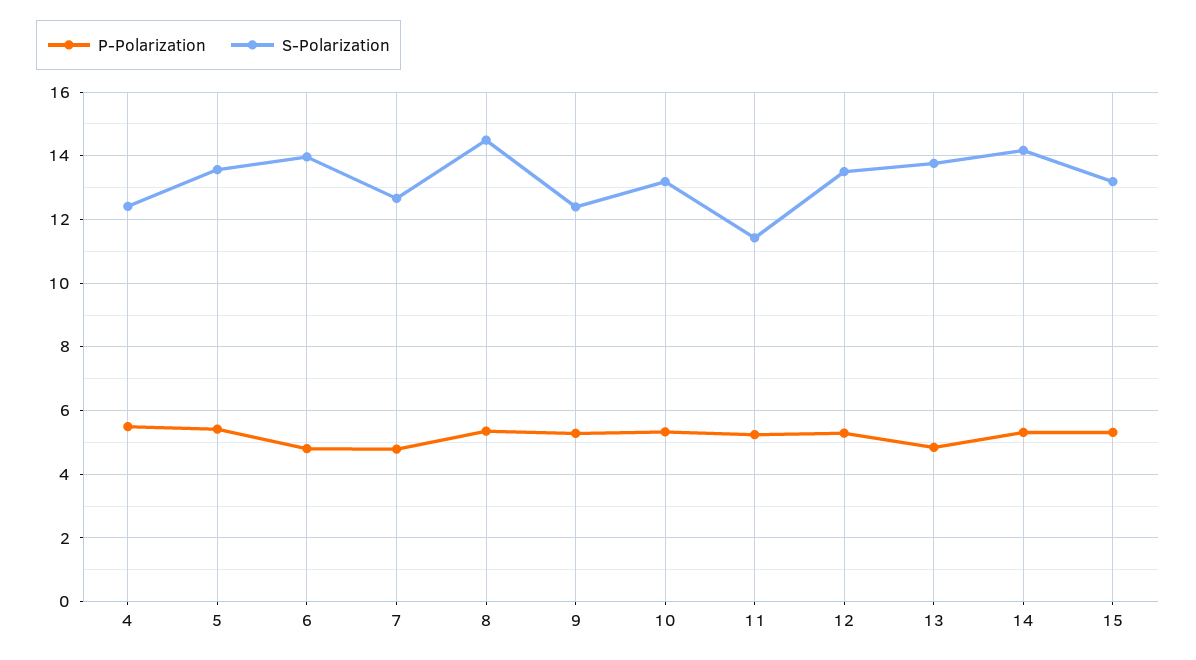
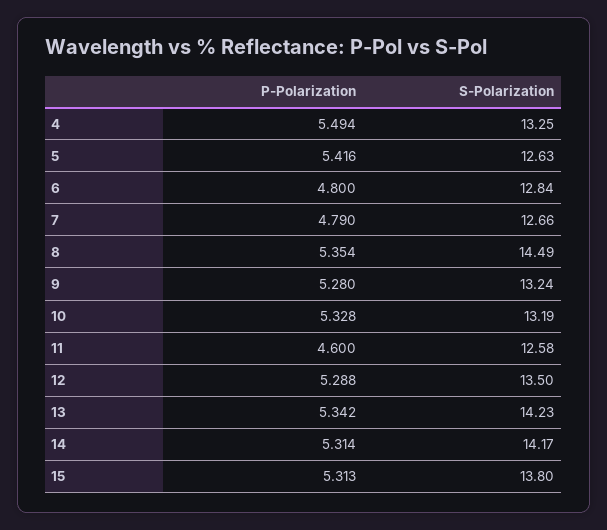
S-Polarization, 4: 12.4 -> 13.25
S-Polarization, 5: 13.6 -> 12.63
S-Polarization, 6: 14 -> 12.84
S-Polarization, 9: 12.4 -> 13.24
P-Polarization, 11: 5.2 -> 4.6
S-Polarization, 11: 11.4 -> 12.58
P-Polarization, 13: 4.8 -> 5.342
S-Polarization, 13: 13.8 -> 14.23
S-Polarization, 15: 13.2 -> 13.8

